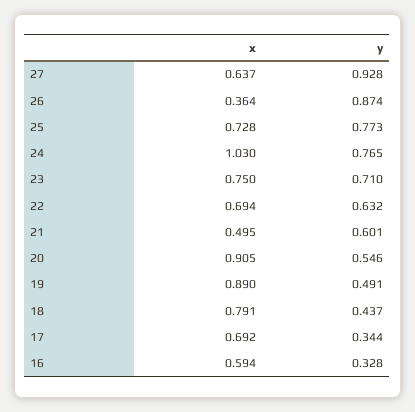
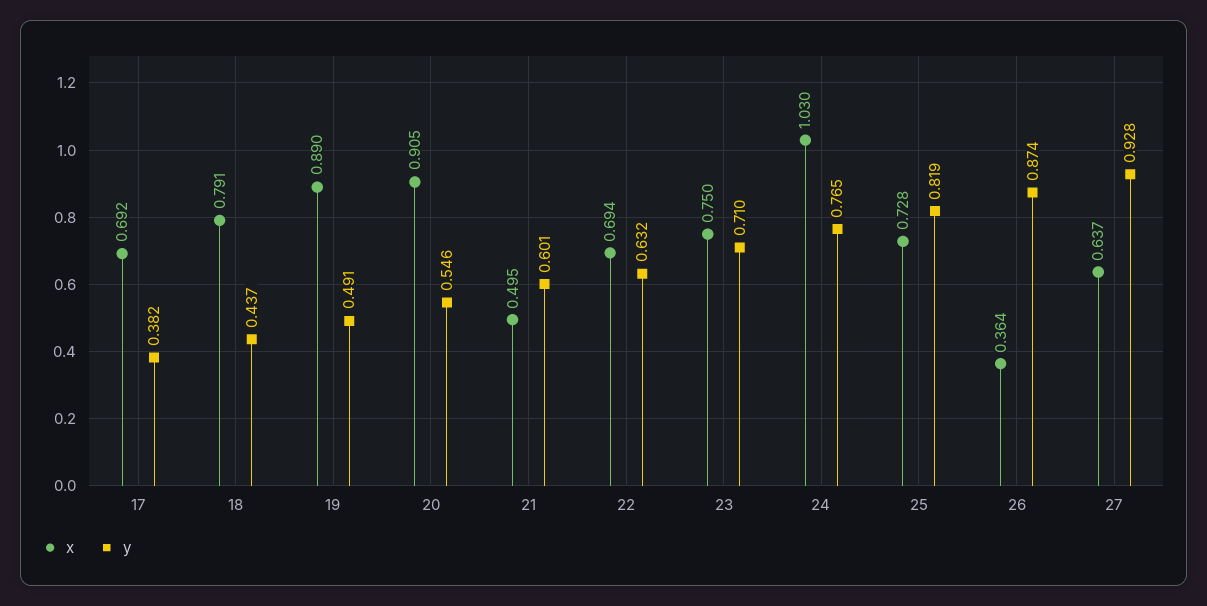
y, 25: 0.773 -> 0.819
y, 17: 0.344 -> 0.382
x, 16: 0.594 -> none
y, 16: 0.328 -> none

